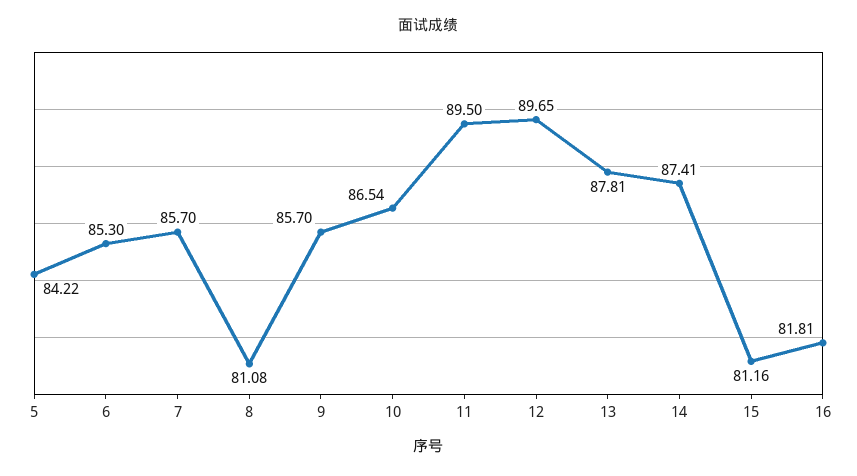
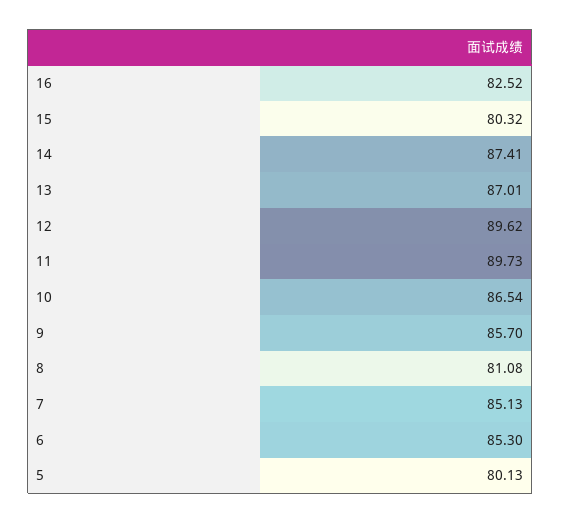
5: 84.22 -> 80.13
7: 85.7 -> 85.13
11: 89.5 -> 89.73
12: 89.65 -> 89.62
13: 87.81 -> 87.01
15: 81.16 -> 80.32
16: 81.81 -> 82.52

